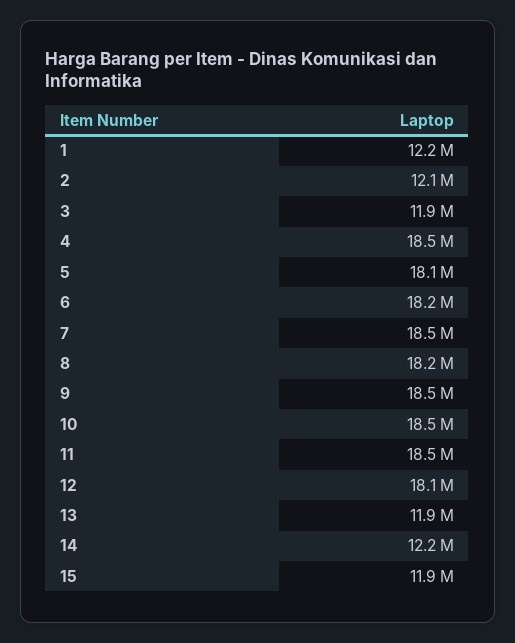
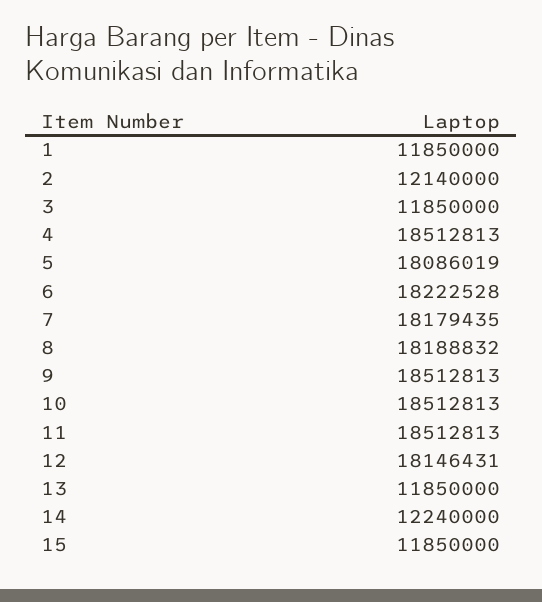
1: 12200000 -> 11850000
7: 18500000 -> 18179435

